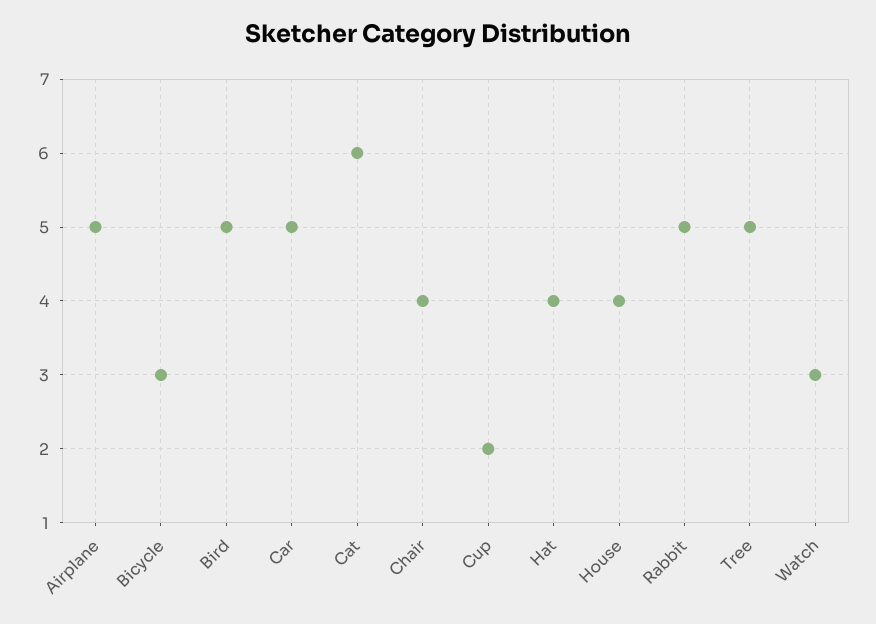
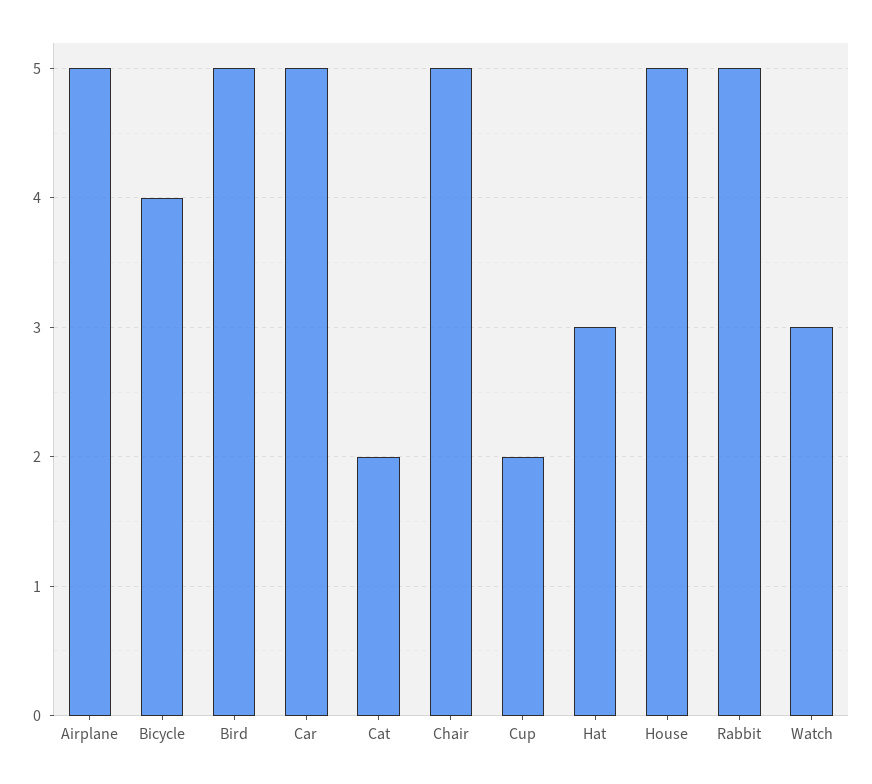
Bicycle: 3 -> 4
Cat: 6 -> 2
Chair: 4 -> 5
Hat: 4 -> 3
House: 4 -> 5
Tree: 5 -> none

